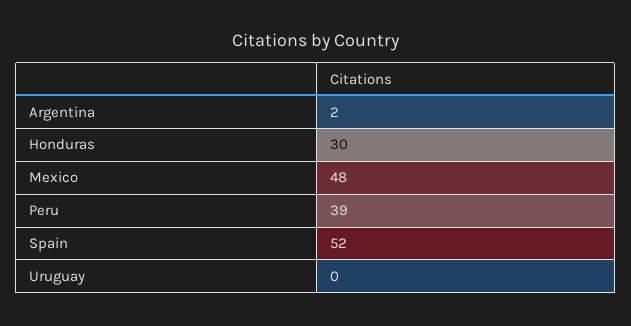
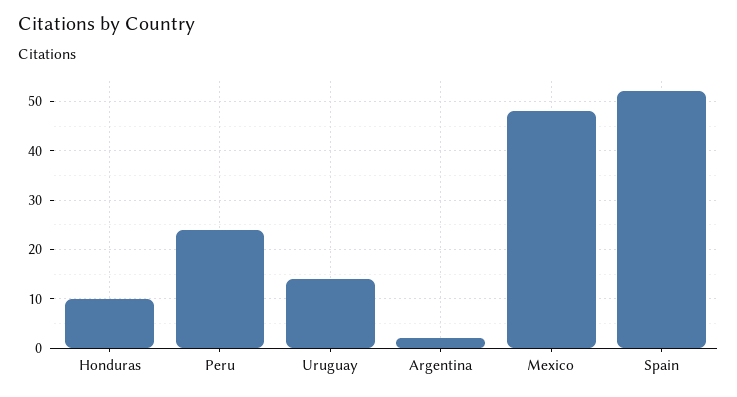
Honduras: 30 -> 10
Peru: 39 -> 25
Uruguay: 0 -> 15

